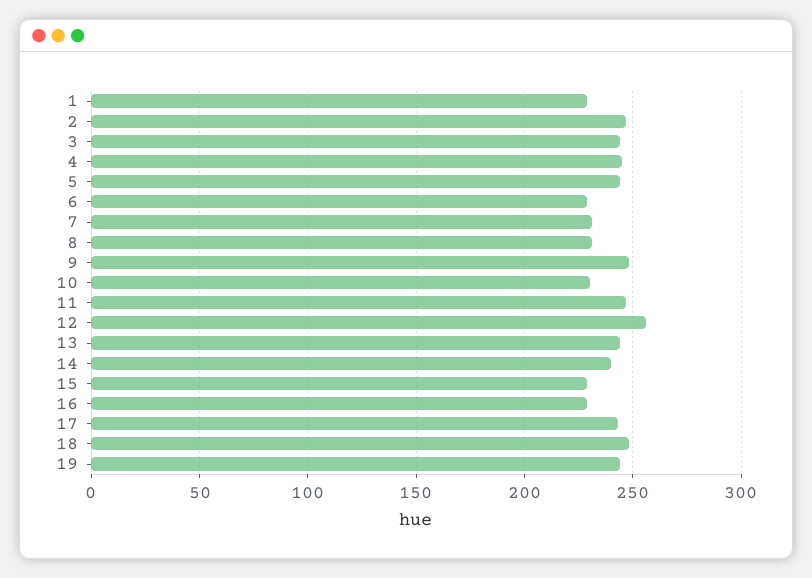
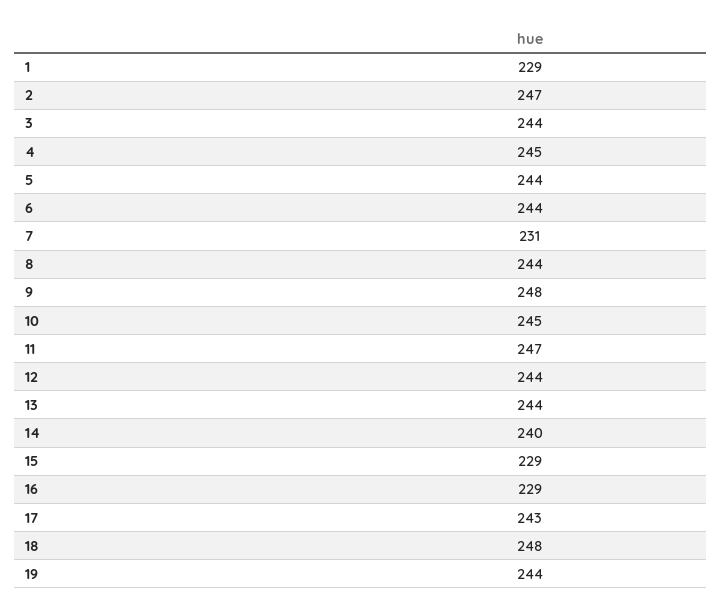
6: 230 -> 244
8: 230 -> 244
10: 230 -> 245
12: 255 -> 244

